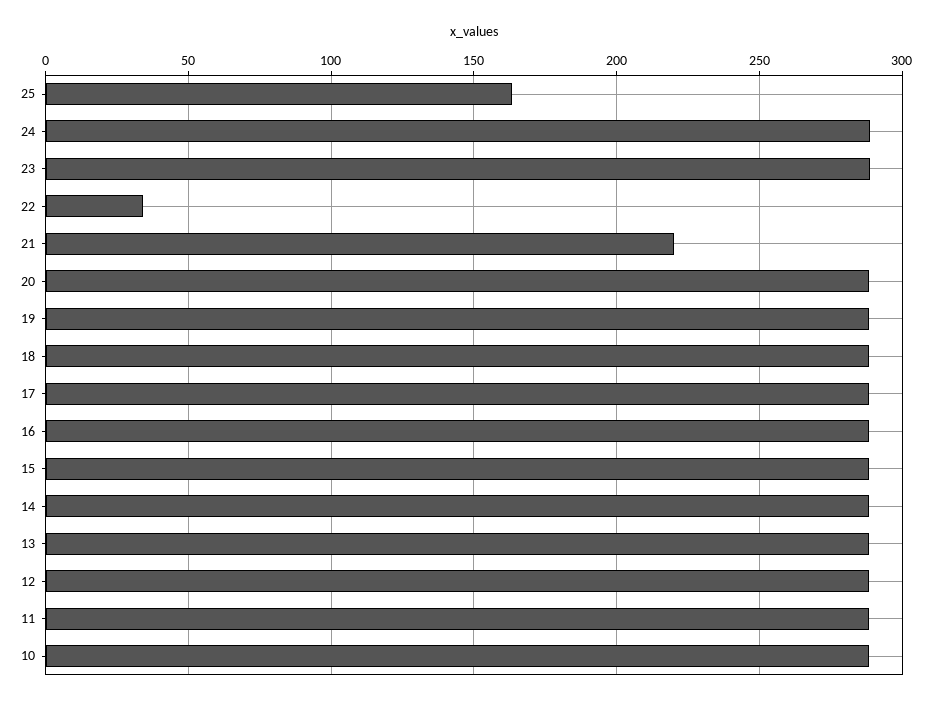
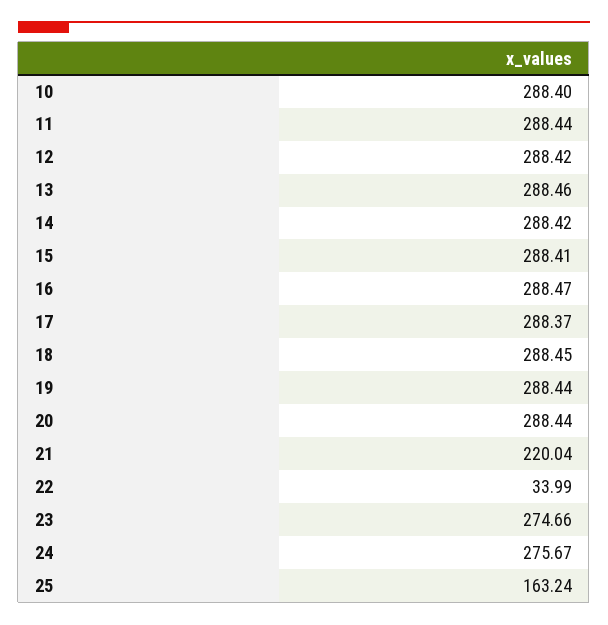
24: 290 -> 275.67
23: 290 -> 274.66

